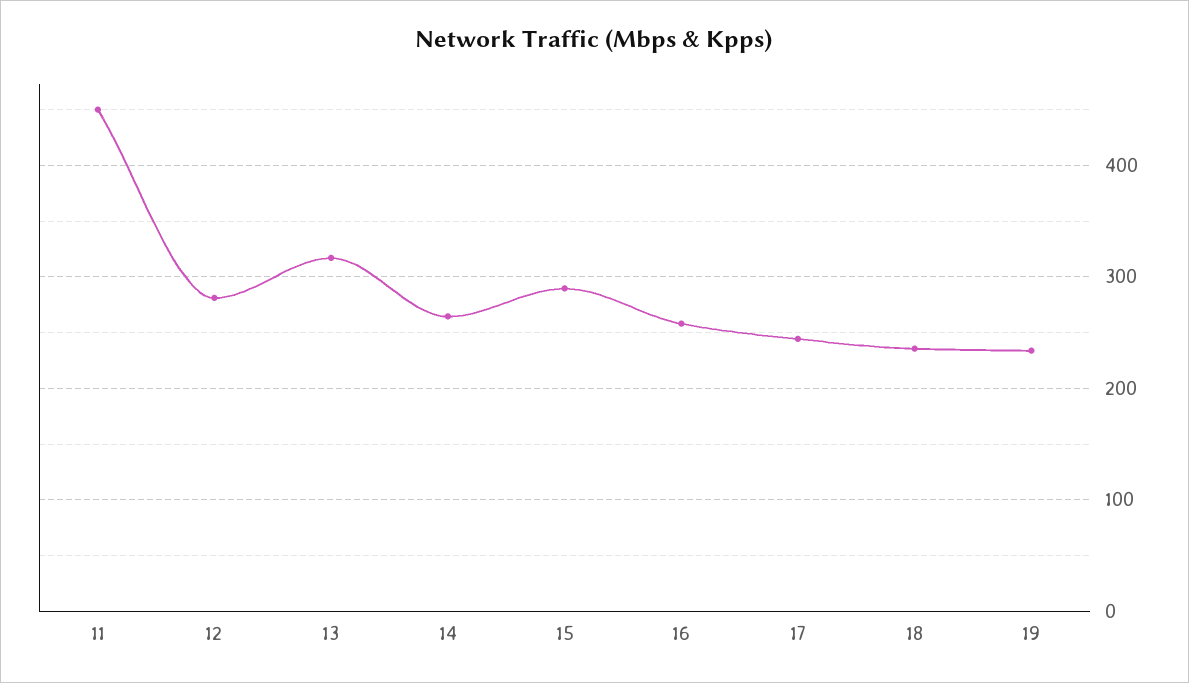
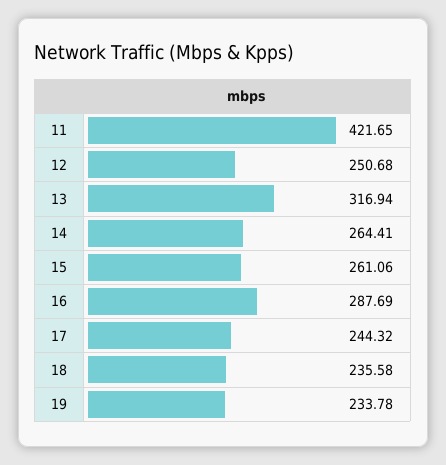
11: 450 -> 421.65
12: 280 -> 250.68
15: 290 -> 261.06
16: 260 -> 287.69

